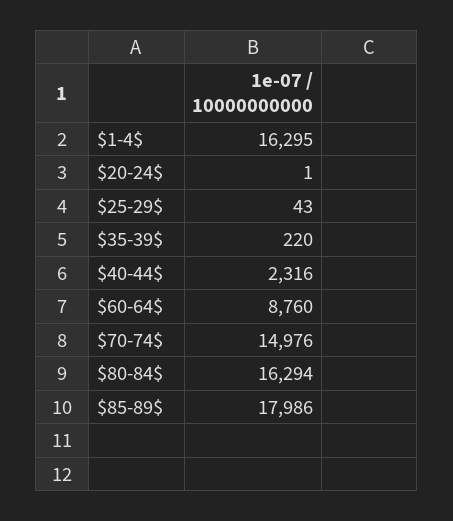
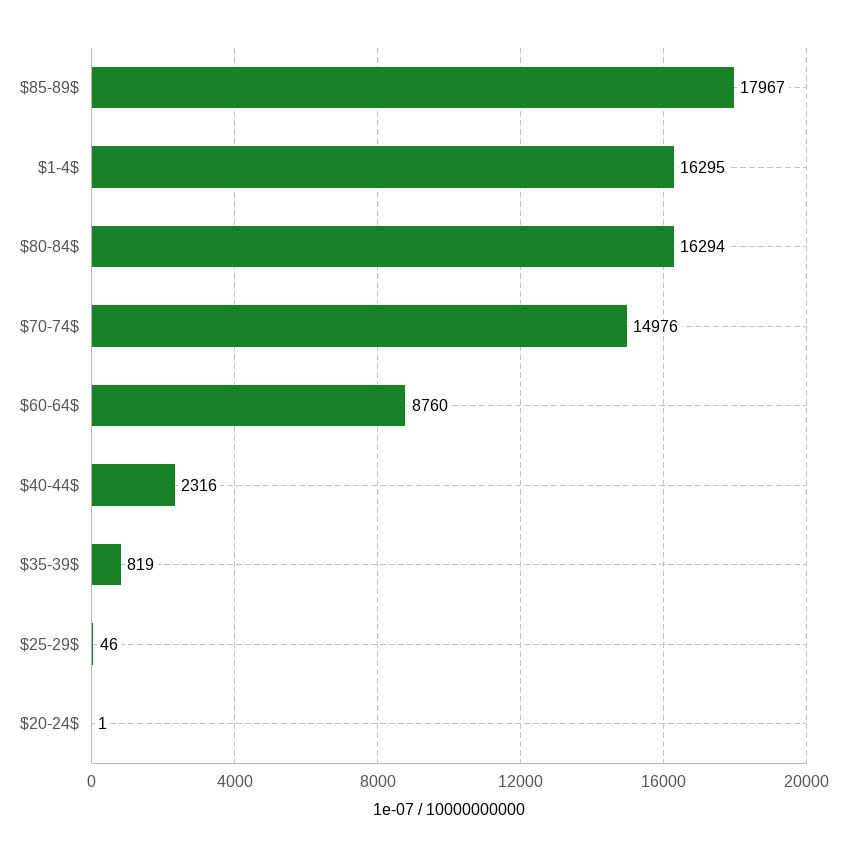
$25-29$: 43 -> 46
$35-39$: 220 -> 819
$85-89$: 17986 -> 17967

